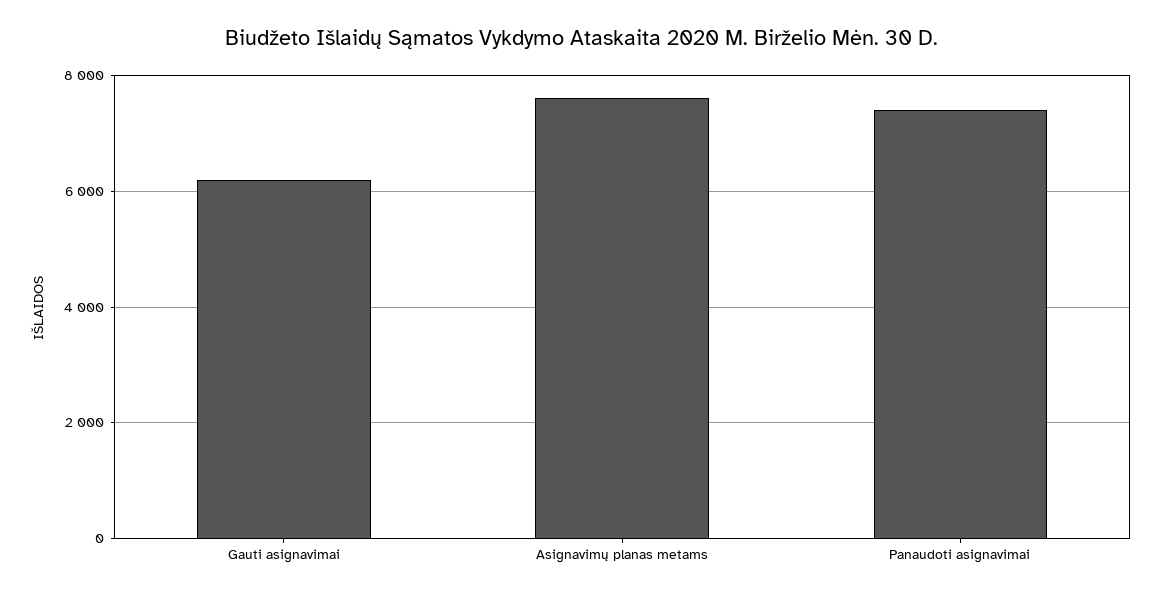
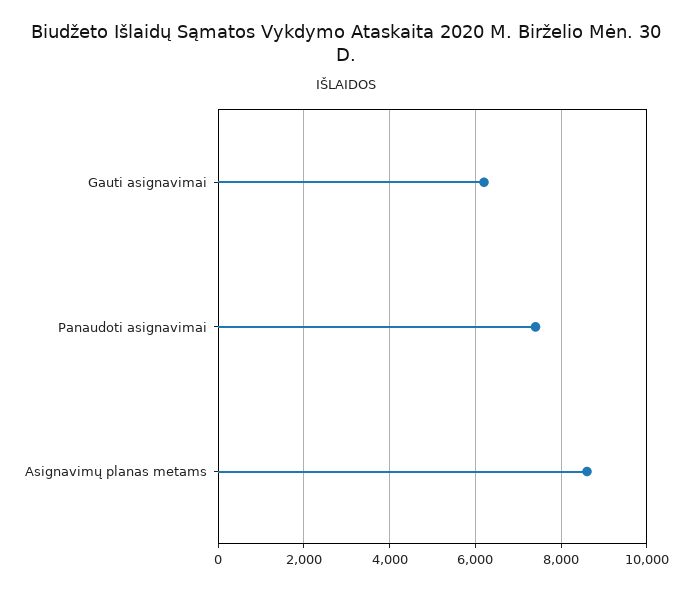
Asignavimų planas metams: 7600 -> 8600

